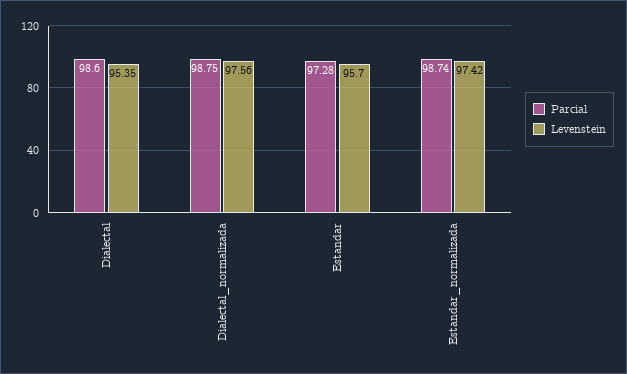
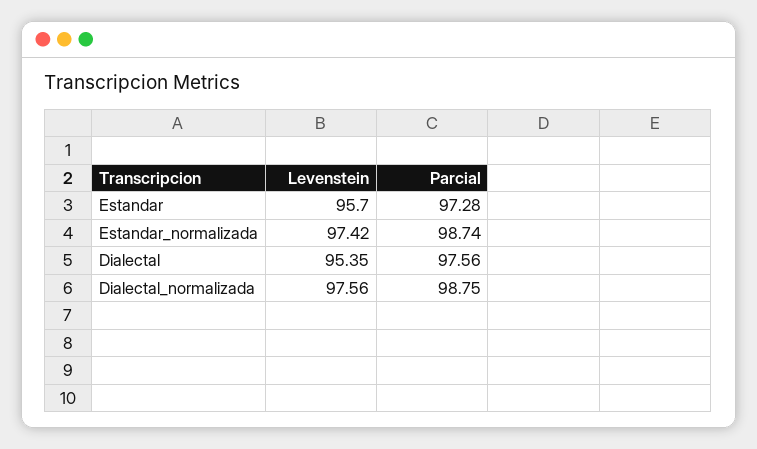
Parcial, Dialectal: 98.6 -> 97.56

